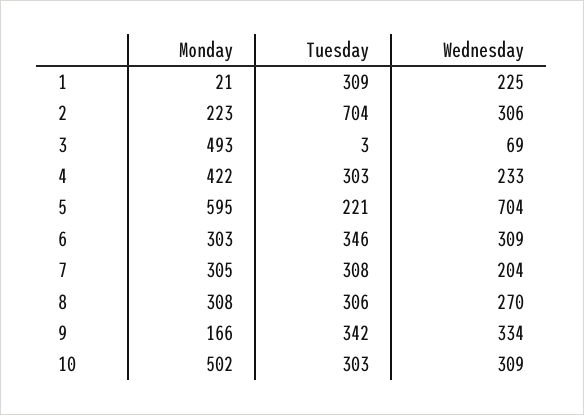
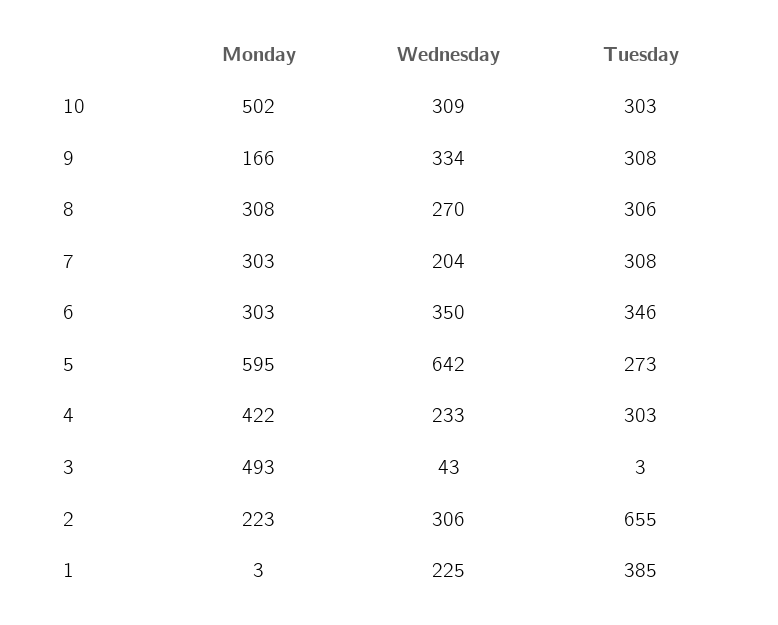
Monday, 1: 21 -> 3
Tuesday, 1: 309 -> 385
Tuesday, 2: 704 -> 655
Wednesday, 3: 69 -> 43
Tuesday, 5: 221 -> 273
Wednesday, 5: 704 -> 642
Wednesday, 6: 309 -> 350
Monday, 7: 305 -> 303
Tuesday, 9: 342 -> 308

